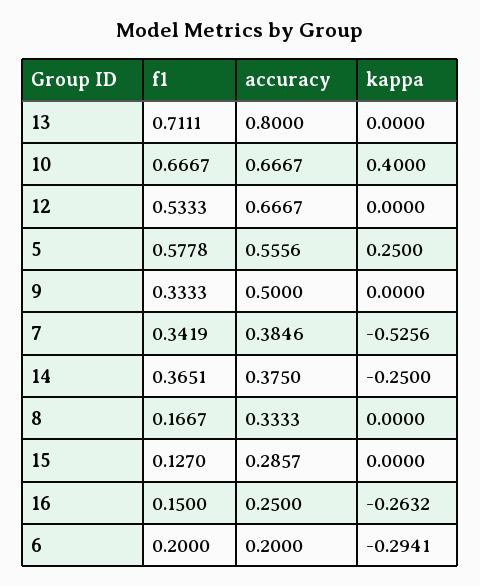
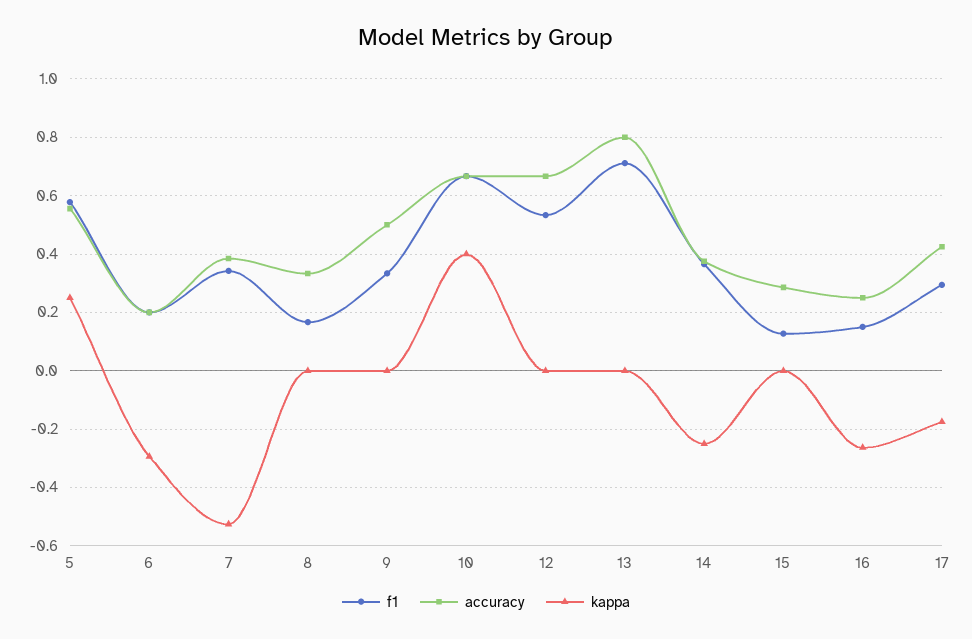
f1, 17: none -> 0.3
accuracy, 17: none -> 0.425
kappa, 17: none -> -0.175

